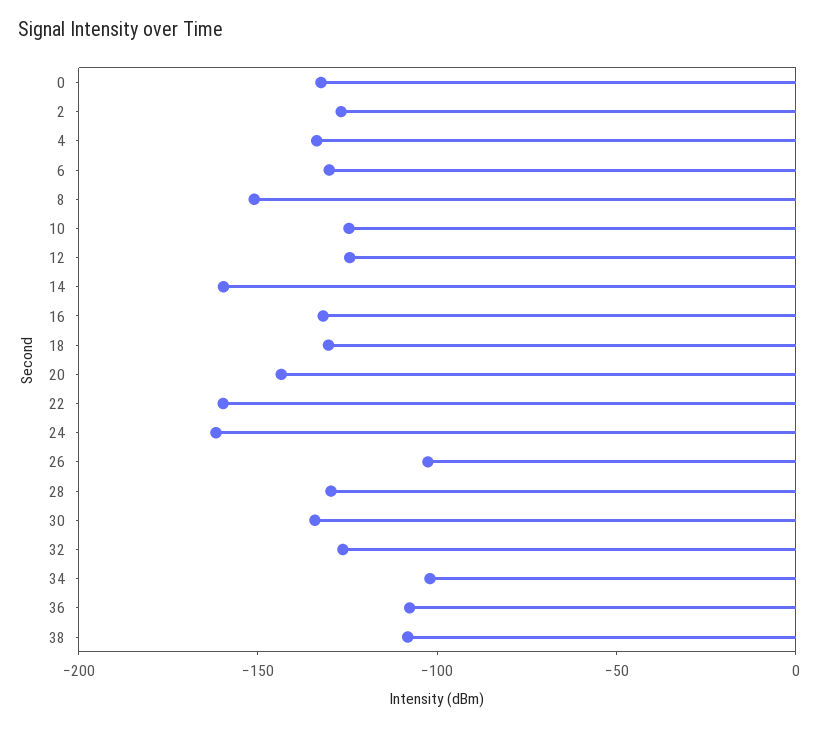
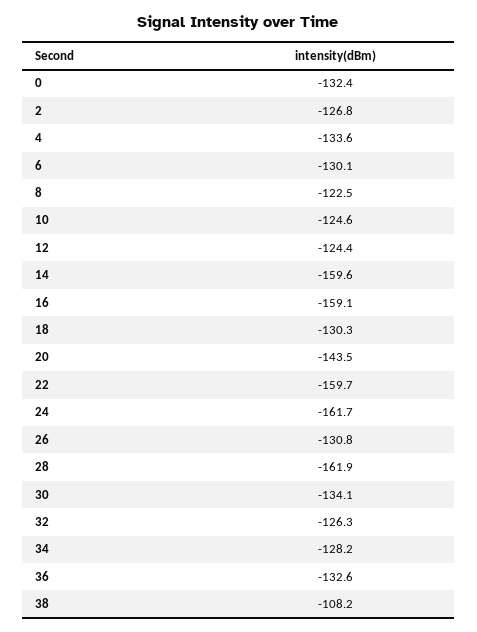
8: -150 -> -122.5
16: -130 -> -159.1
26: -100 -> -130.8
28: -130 -> -161.9
34: -100 -> -128.2
36: -110 -> -132.6

